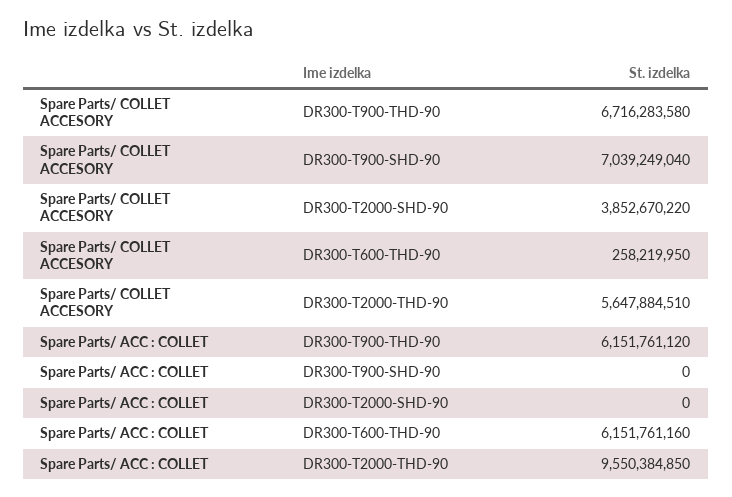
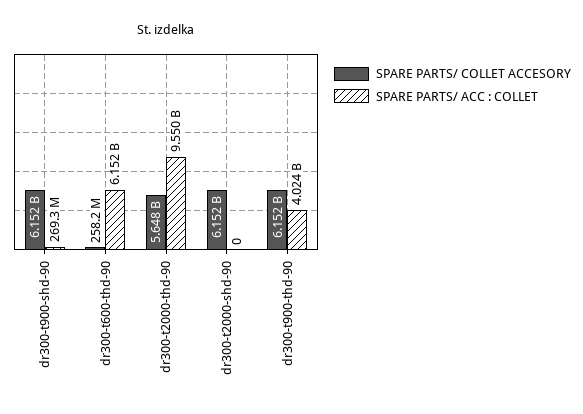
Spare Parts/ COLLET ACCESORY, DR300-T900-THD-90: 6716283580 -> 6152000000
Spare Parts/ COLLET ACCESORY, DR300-T900-SHD-90: 7039249040 -> 6152000000
Spare Parts/ COLLET ACCESORY, DR300-T2000-SHD-90: 3852670220 -> 6152000000
Spare Parts/ ACC : COLLET, DR300-T900-THD-90: 6151761120 -> 4024000000
Spare Parts/ ACC : COLLET, DR300-T900-SHD-90: 0 -> 269300000

